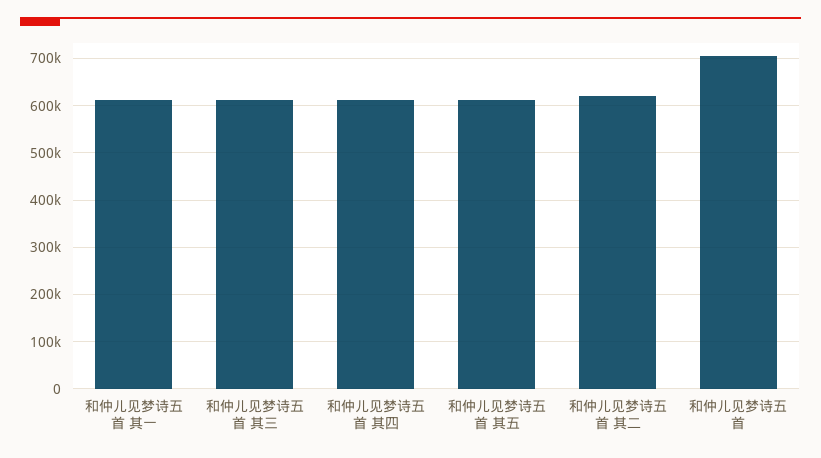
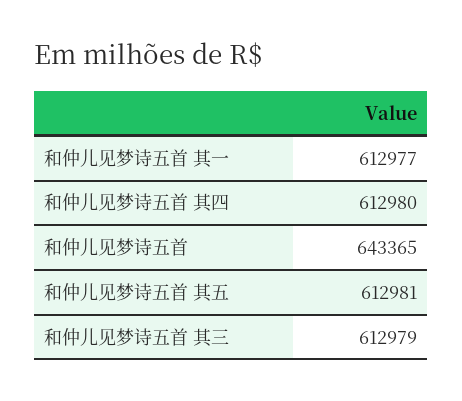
和仲儿见梦诗五首 其二: 620000 -> none
和仲儿见梦诗五首: 700000 -> 643365

